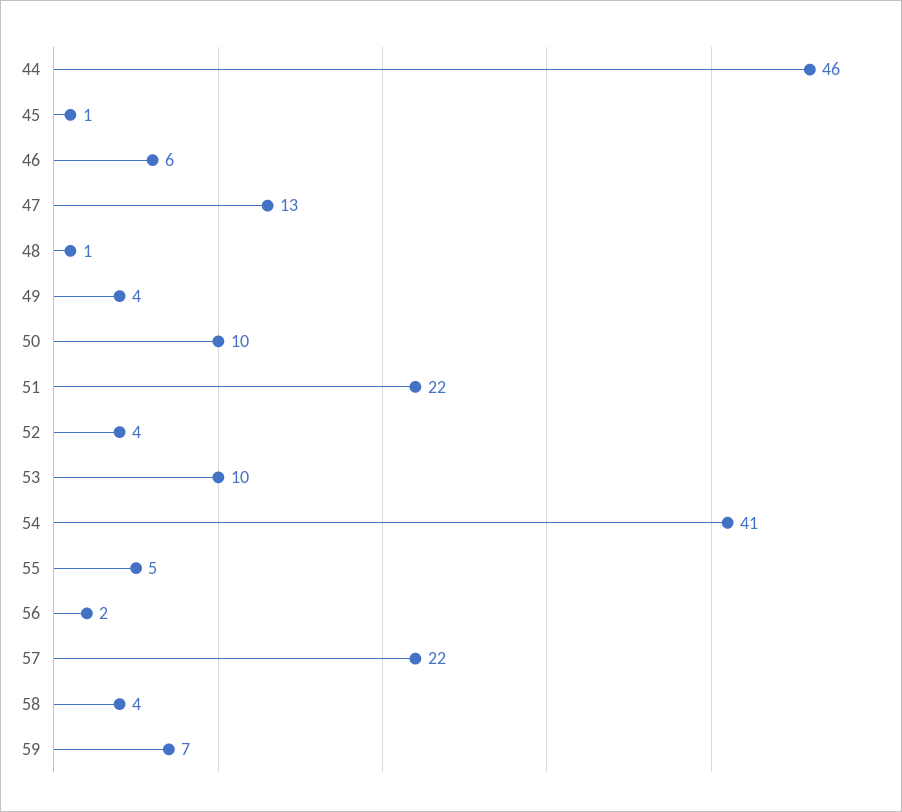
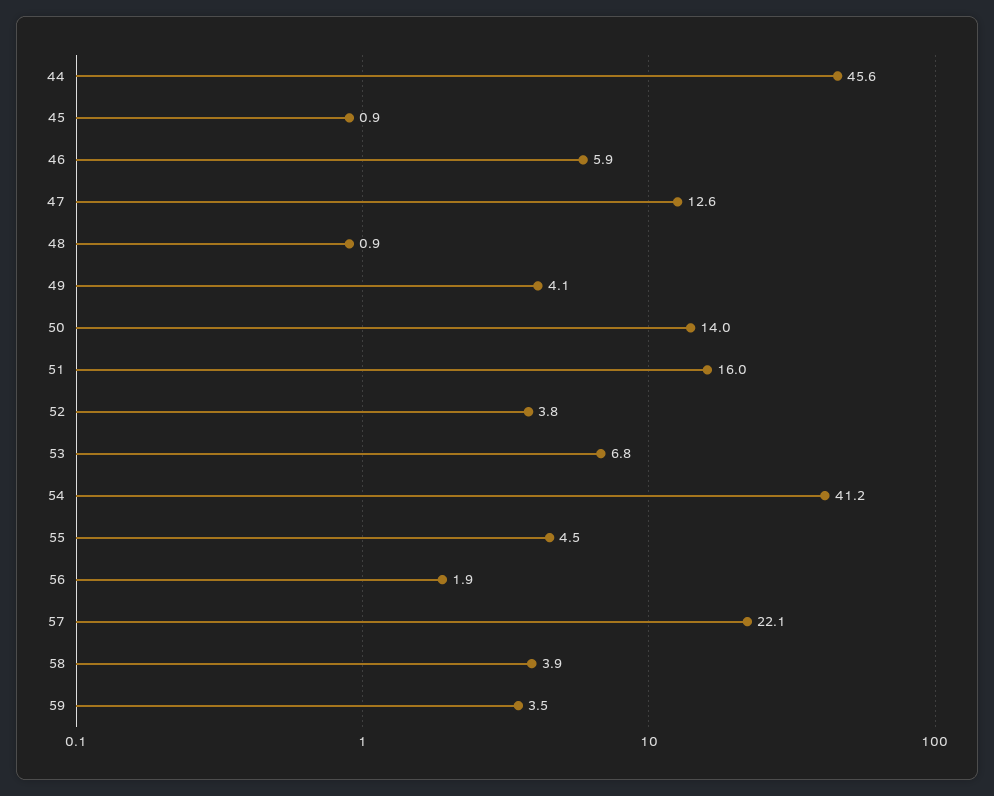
50: 10 -> 14
51: 22 -> 16
53: 10 -> 6.8
59: 7 -> 3.5

